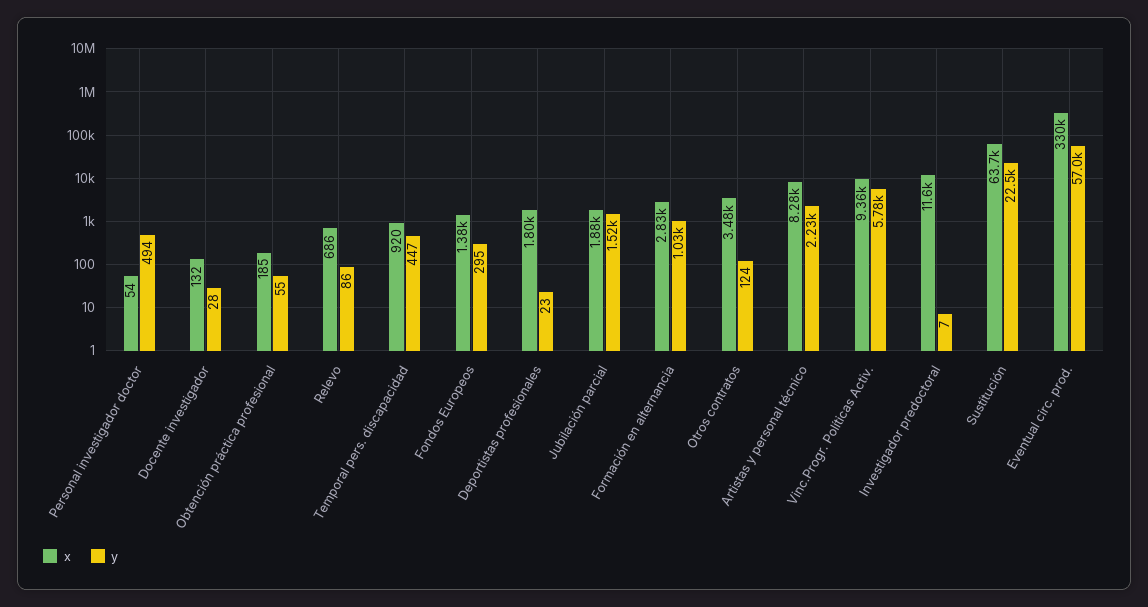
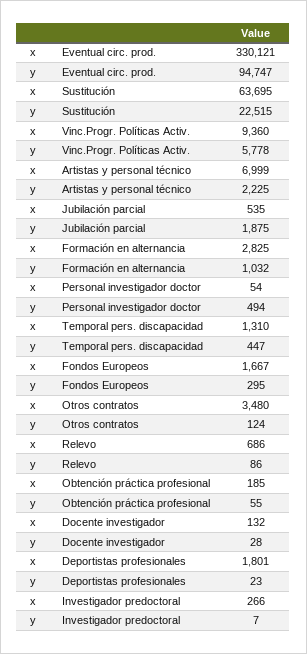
x, Temporal pers. discapacidad: 920 -> 1310
x, Fondos Europeos: 1380 -> 1667
x, Jubilación parcial: 1880 -> 535
y, Jubilación parcial: 1520 -> 1875
x, Artistas y personal técnico: 8280 -> 6999
x, Investigador predoctoral: 11600 -> 266
y, Eventual circ. prod.: 57000 -> 94747

